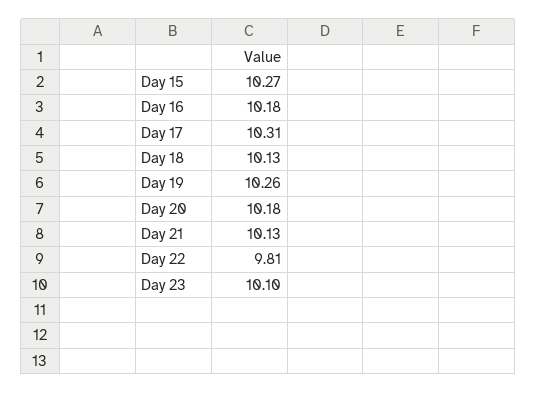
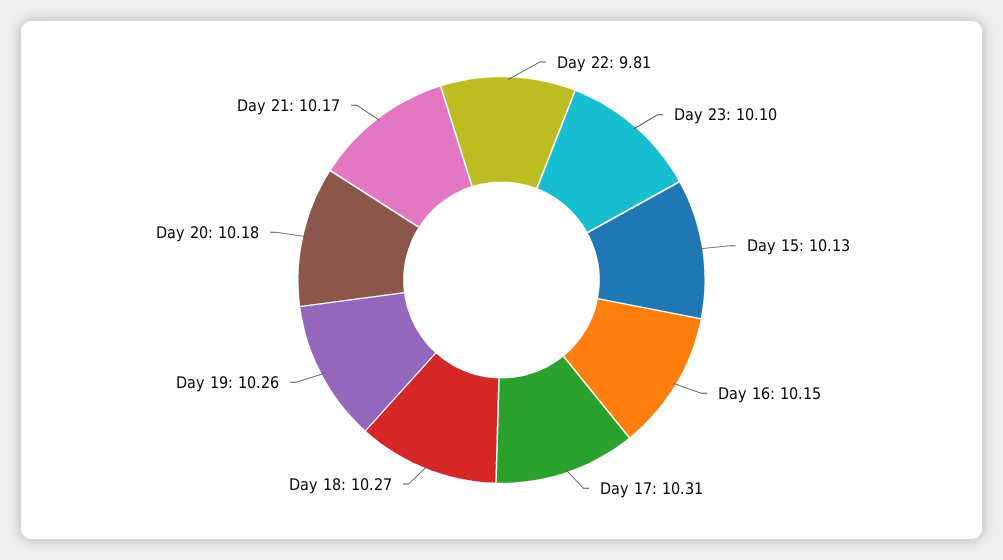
Day 15: 10.27 -> 10.13
Day 16: 10.18 -> 10.15
Day 18: 10.13 -> 10.27
Day 21: 10.13 -> 10.17

